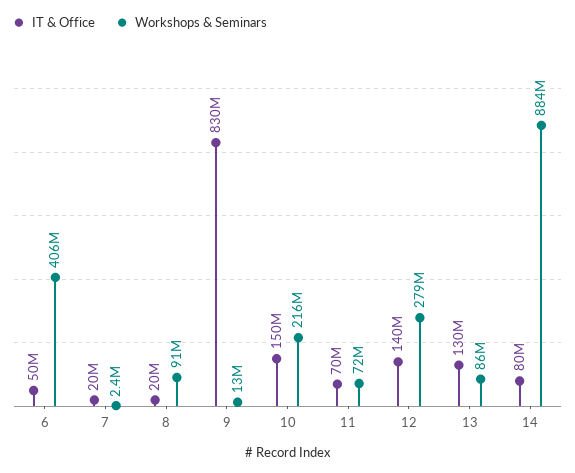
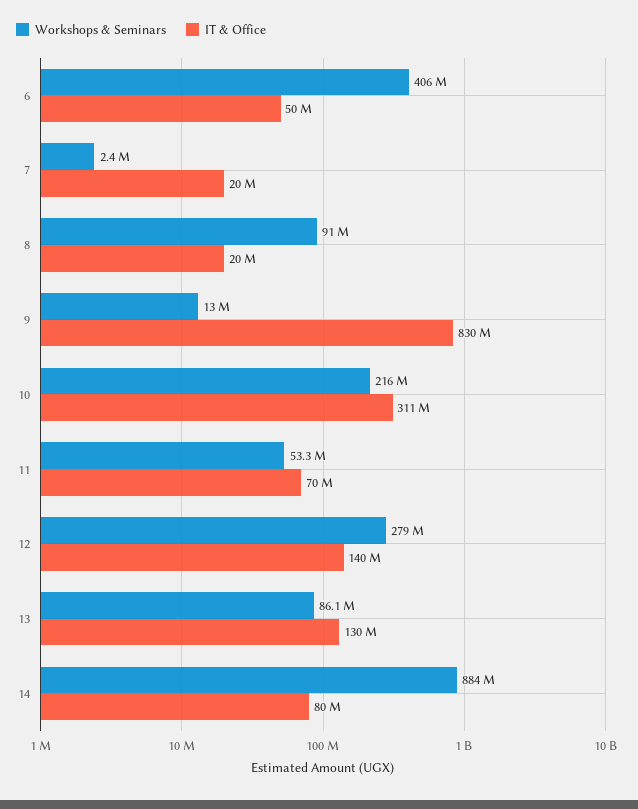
IT & Office, 10: 150000000 -> 311000000
Workshops & Seminars, 11: 72000000 -> 53300000

